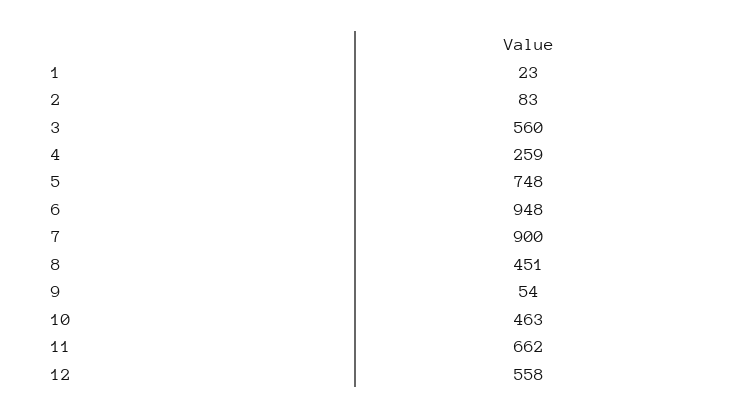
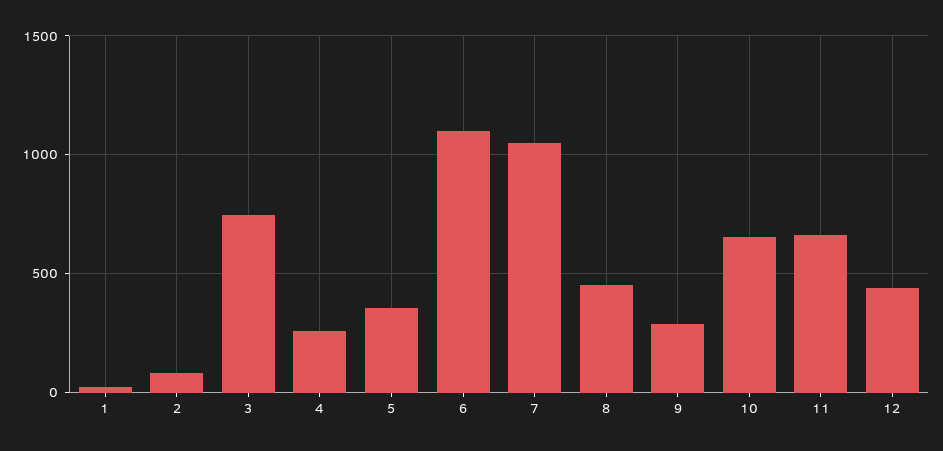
3: 560 -> 750
5: 748 -> 350
6: 948 -> 1100
7: 900 -> 1050
9: 54 -> 300
10: 463 -> 650
12: 558 -> 450

